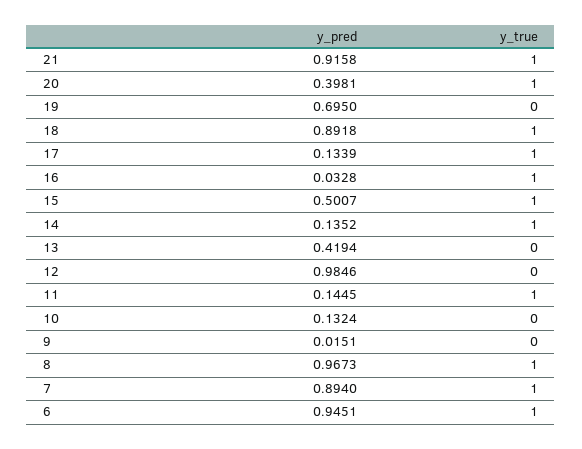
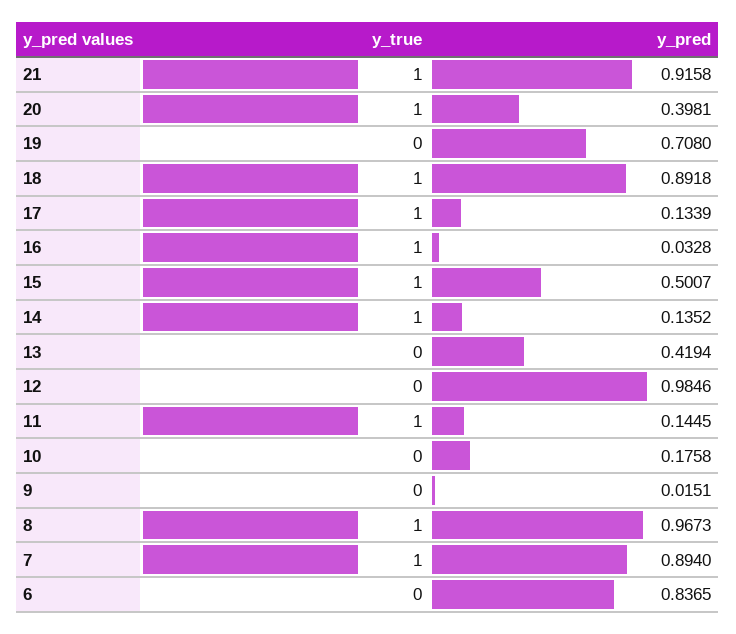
y_pred, 19: 0.695 -> 0.708
y_pred, 10: 0.1324 -> 0.1758
y_pred, 6: 0.9451 -> 0.8365
y_true, 6: 1 -> 0

